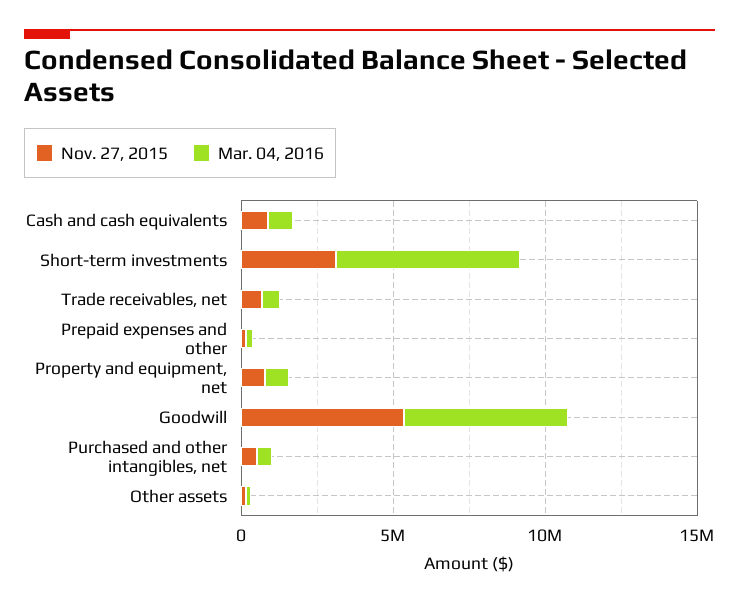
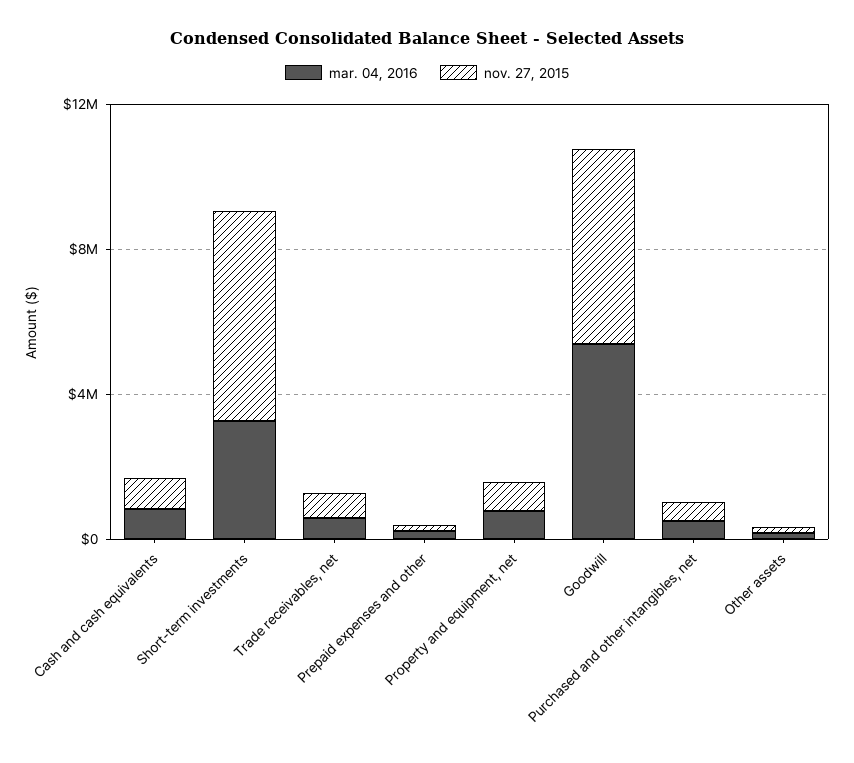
Nov. 27, 2015, Short-term investments: 3000000 -> 6000000
Mar. 04, 2016, Short-term investments: 6000000 -> 3000000

